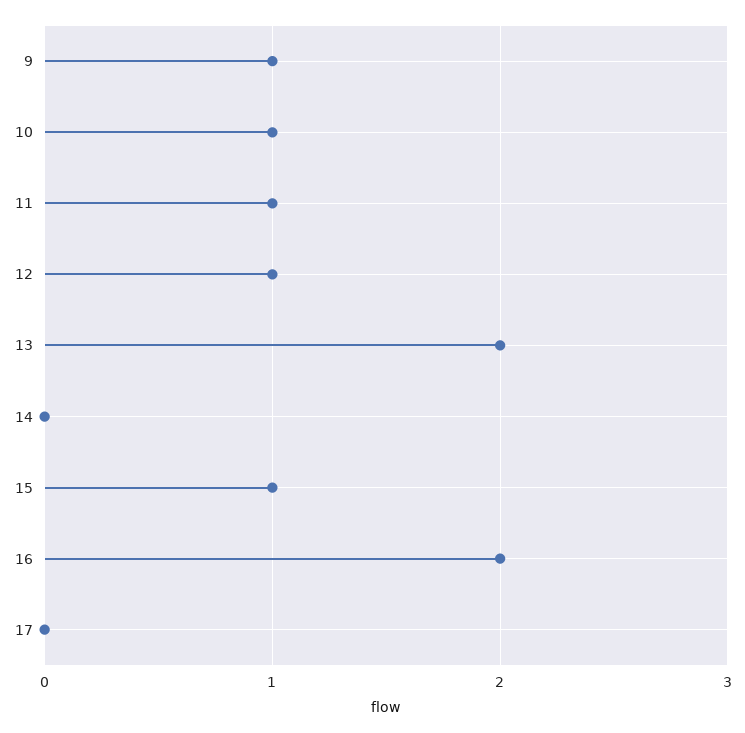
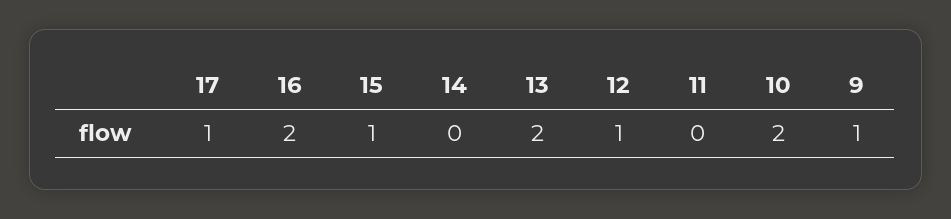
10: 1 -> 2
11: 1 -> 0
17: 0 -> 1

